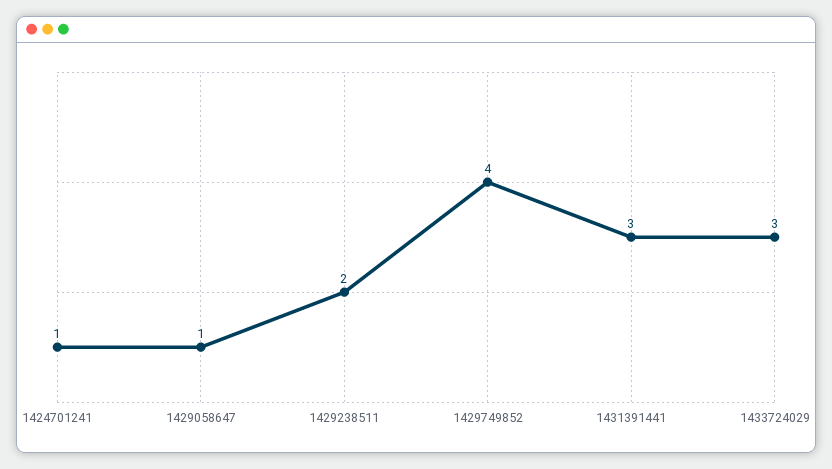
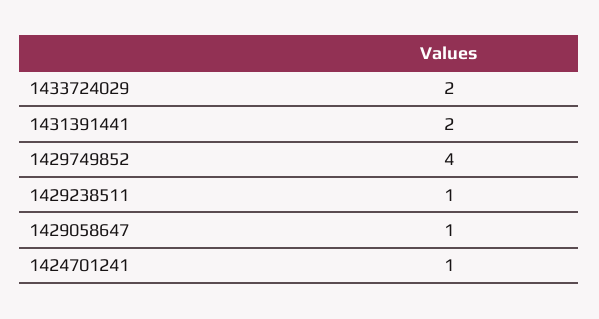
1429238511: 2 -> 1
1431391441: 3 -> 2
1433724029: 3 -> 2

